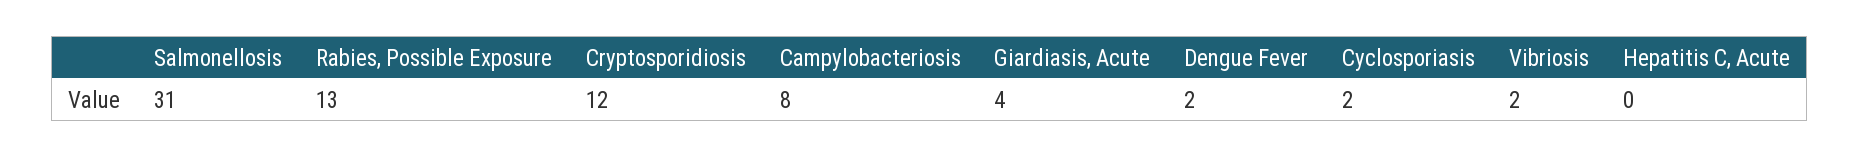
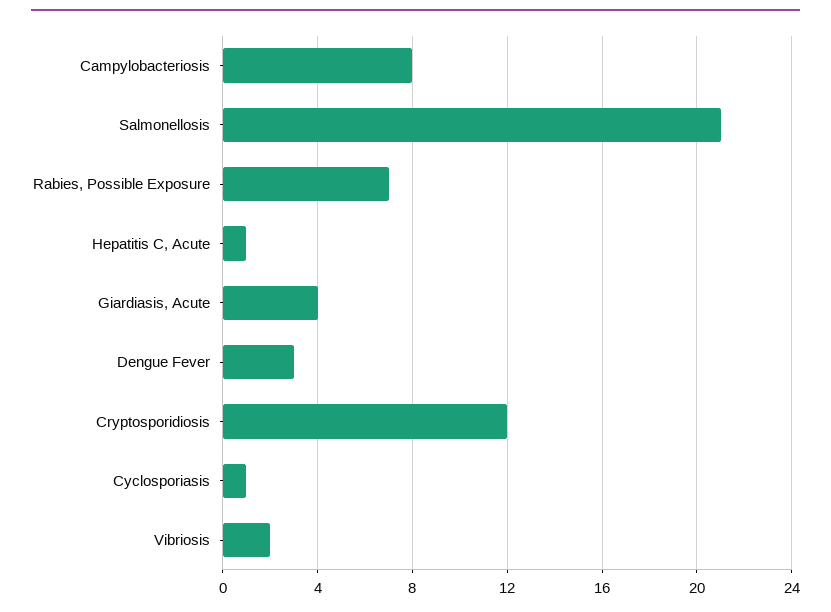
Salmonellosis: 31 -> 21
Rabies, Possible Exposure: 13 -> 7
Dengue Fever: 2 -> 3
Cyclosporiasis: 2 -> 1
Hepatitis C, Acute: 0 -> 1

